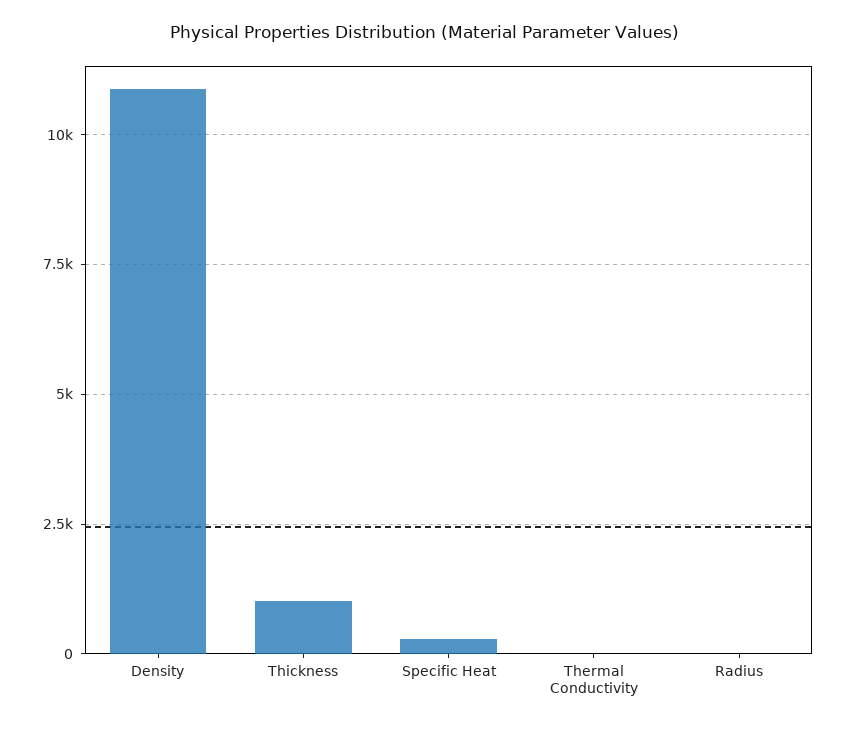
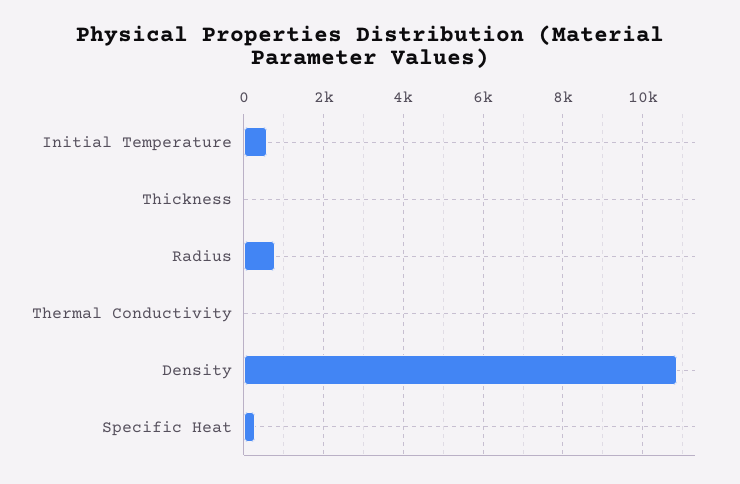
Thickness: 1000 -> 0
Radius: 0 -> 800
Initial Temperature: none -> 600

